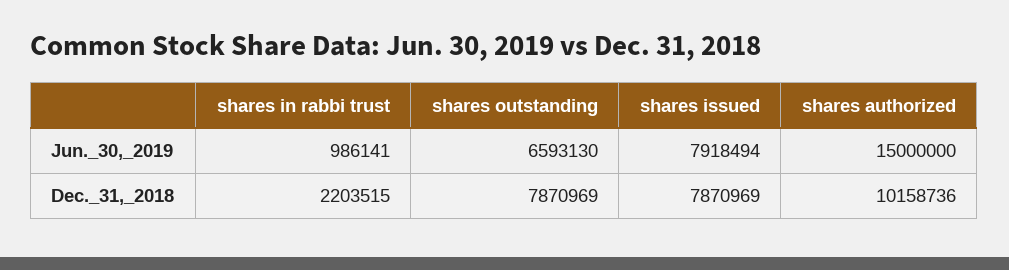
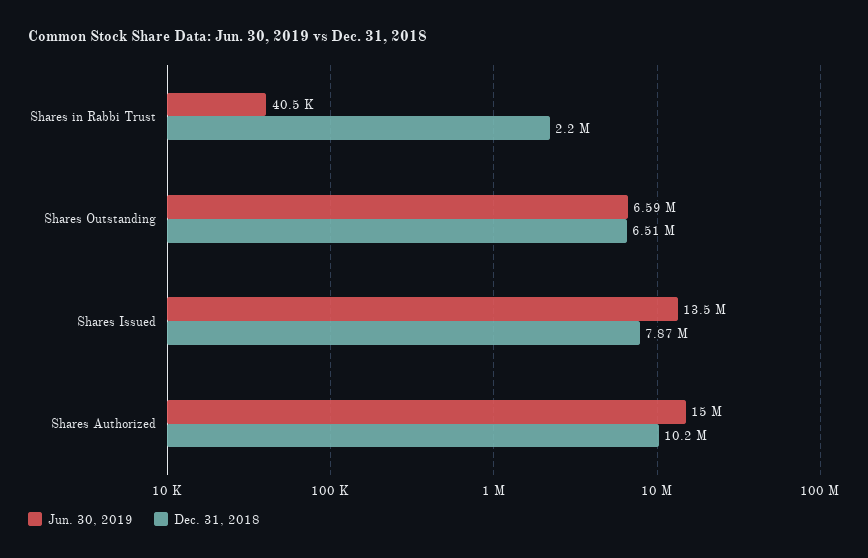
Jun._30,_2019, shares in rabbi trust: 986141 -> 40500
Jun._30,_2019, shares issued: 7918494 -> 13500000
Dec._31,_2018, shares outstanding: 7870969 -> 6510000

